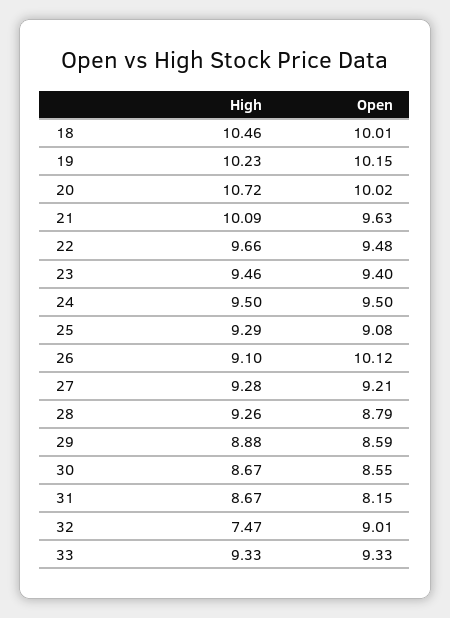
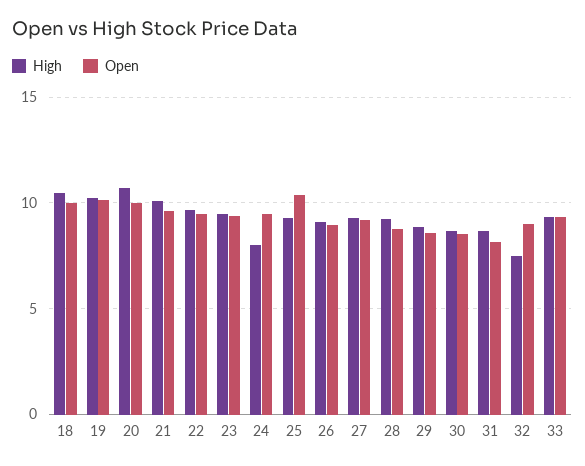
High, 24: 9.5 -> 8
Open, 25: 9.08 -> 10.5
Open, 26: 10.12 -> 9

